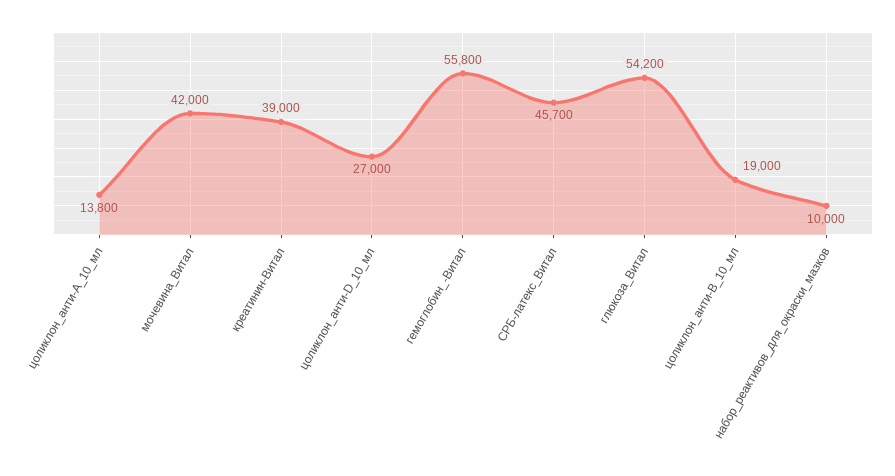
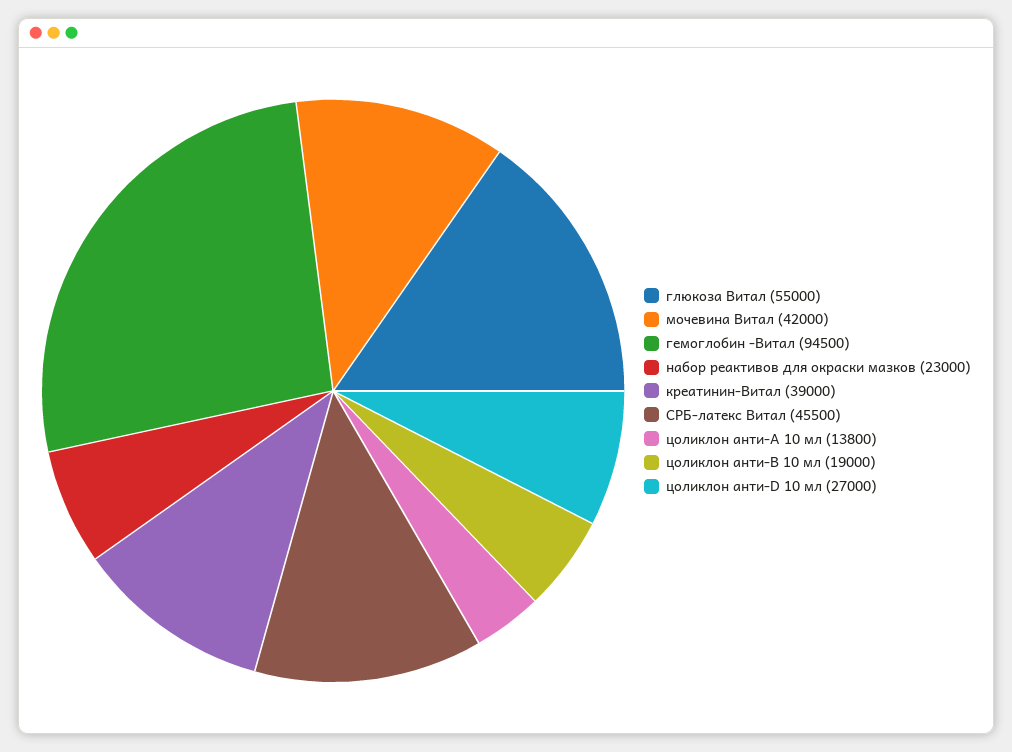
гемоглобин_-Витал: 55800 -> 94500
СРБ-латекс_Витал: 45700 -> 45500
глюкоза_Витал: 54200 -> 55000
набор_реактивов_для_окраски_мазков: 10000 -> 23000

